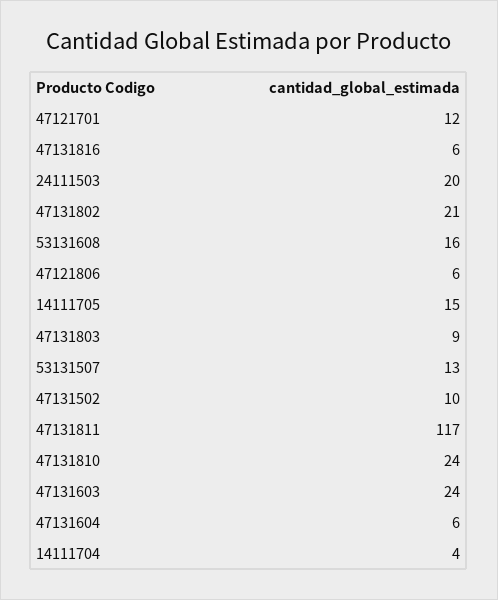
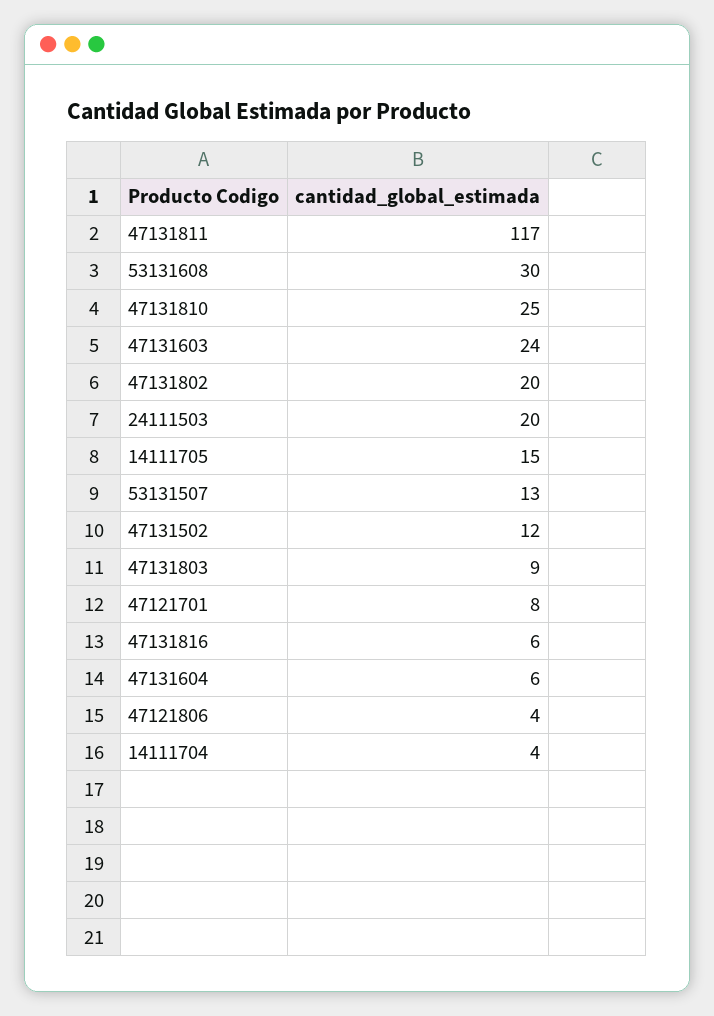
47121701: 12 -> 8
47131802: 21 -> 20
53131608: 16 -> 30
47121806: 6 -> 4
47131502: 10 -> 12
47131810: 24 -> 25

